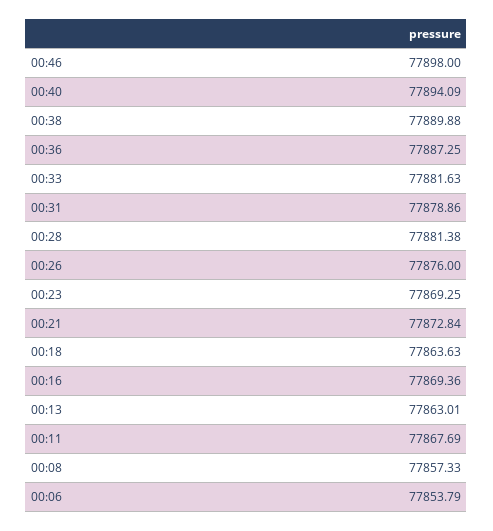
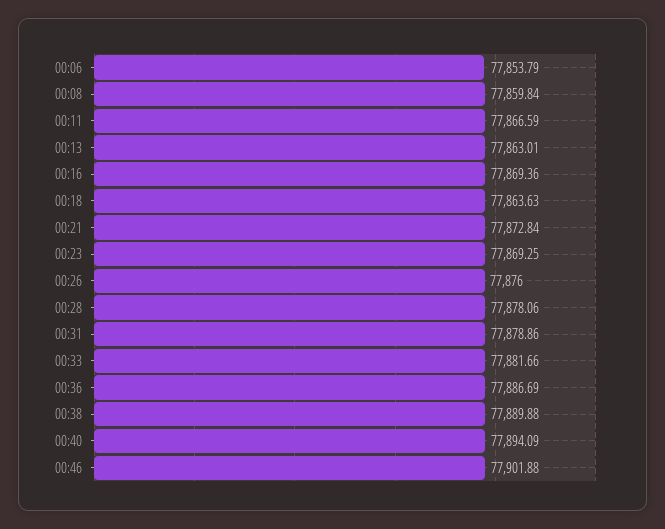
00:46: 77898 -> 77901.88
00:36: 77887.25 -> 77886.69
00:33: 77881.63 -> 77881.66
00:28: 77881.38 -> 77878.06
00:11: 77867.69 -> 77866.59
00:08: 77857.33 -> 77859.84

